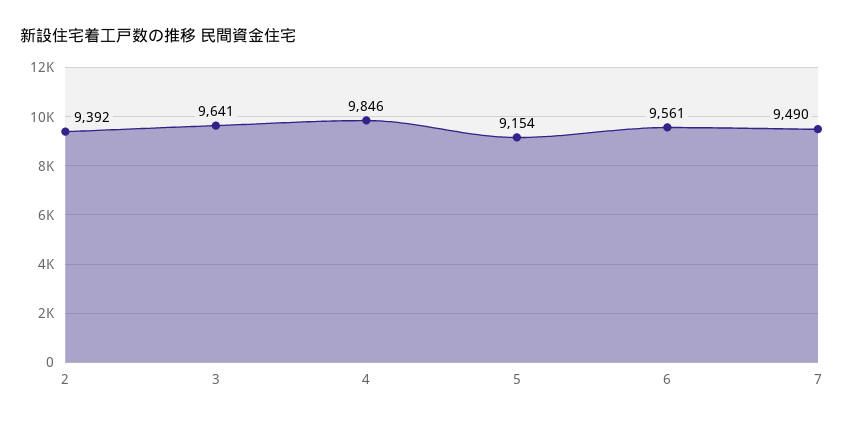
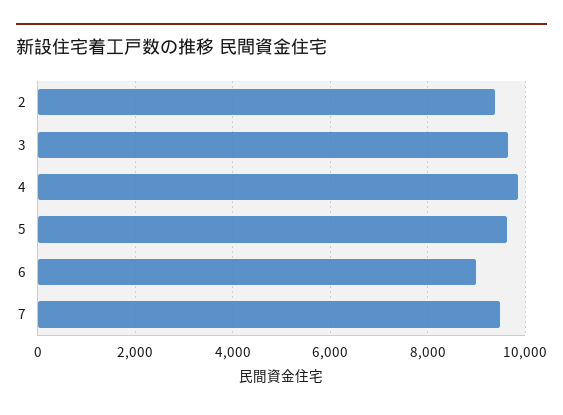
5: 9154 -> 9600
6: 9561 -> 9000

